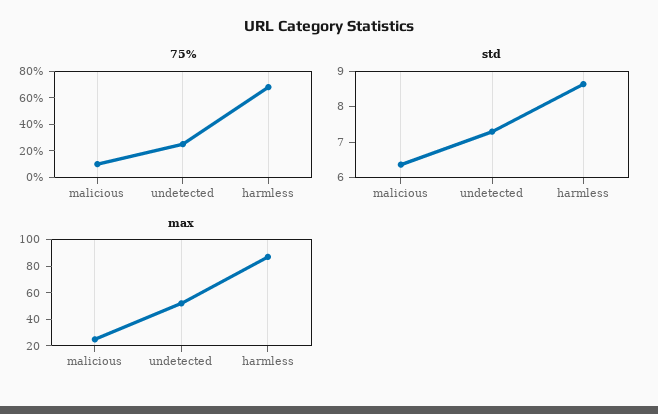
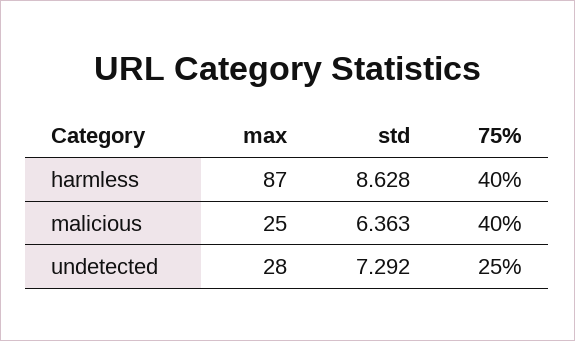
75%, malicious: 10 -> 40
75%, harmless: 70 -> 40
max, undetected: 50 -> 28

